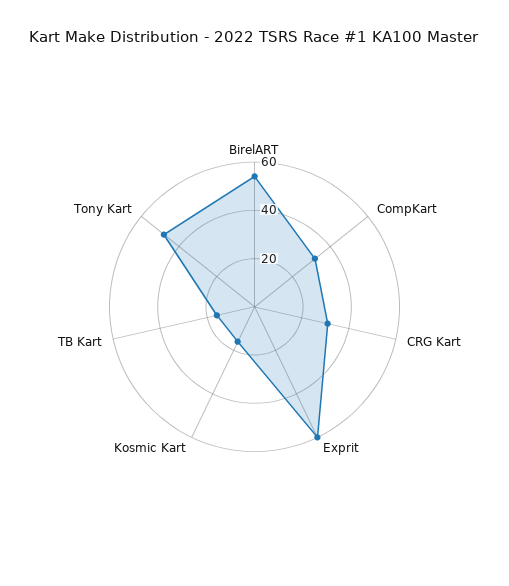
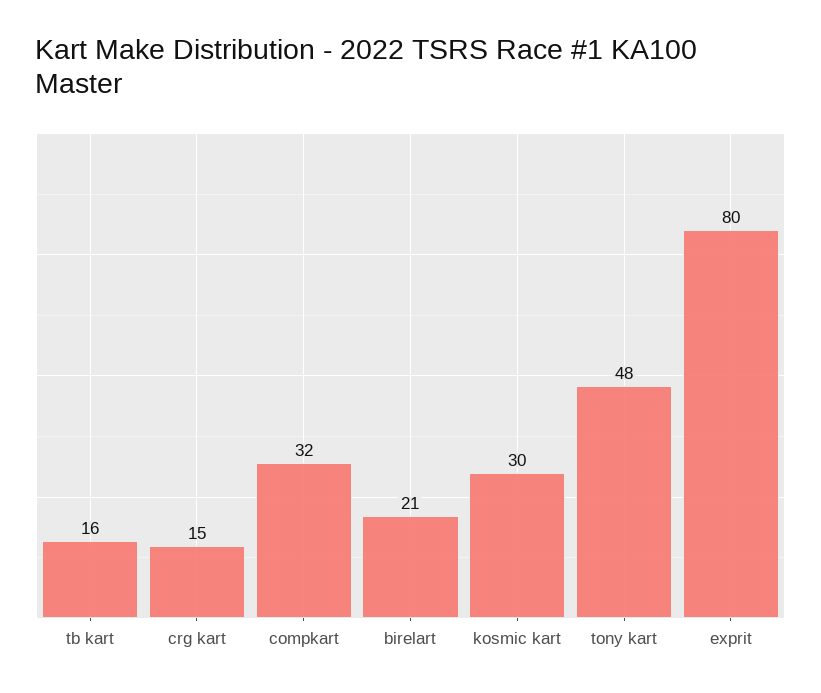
BirelART: 55 -> 21
CRG Kart: 30 -> 15
Exprit: 60 -> 80
Kosmic Kart: 15 -> 30

